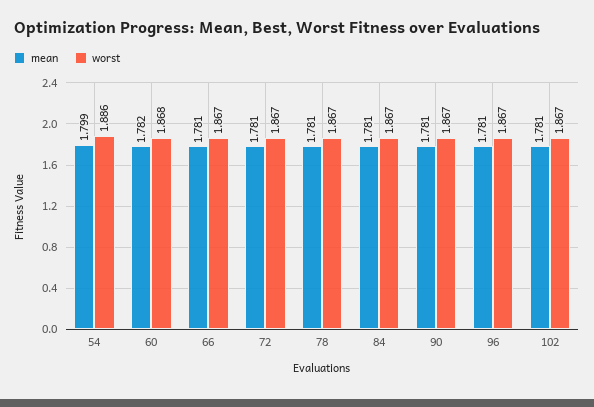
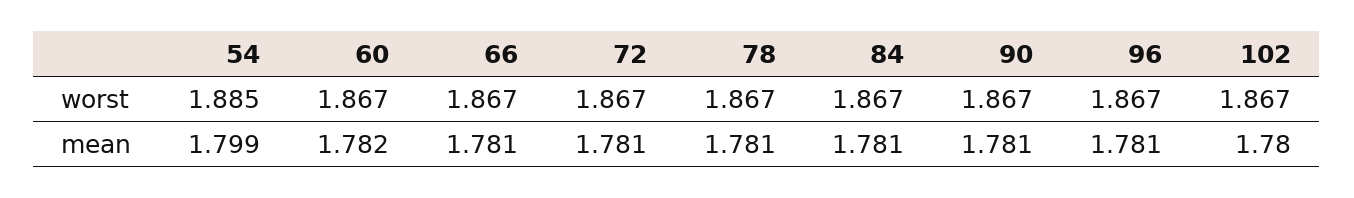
worst, 54: 1.886 -> 1.885
worst, 60: 1.868 -> 1.867
mean, 102: 1.781 -> 1.78

